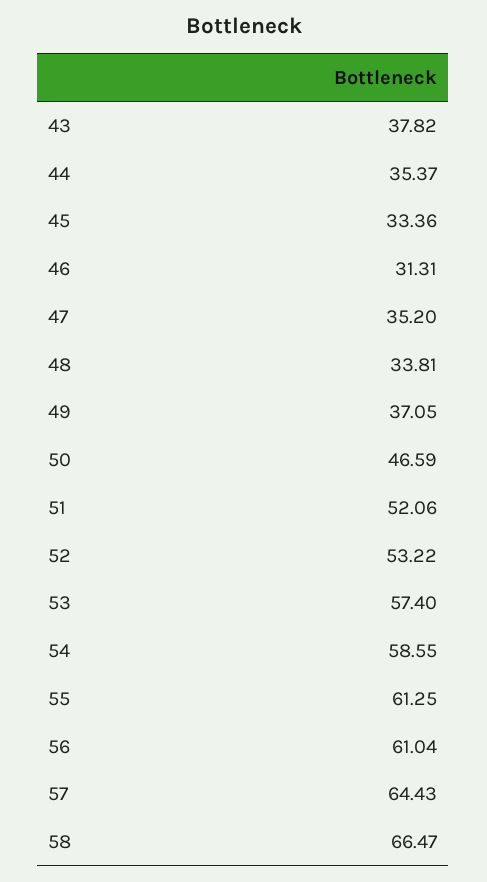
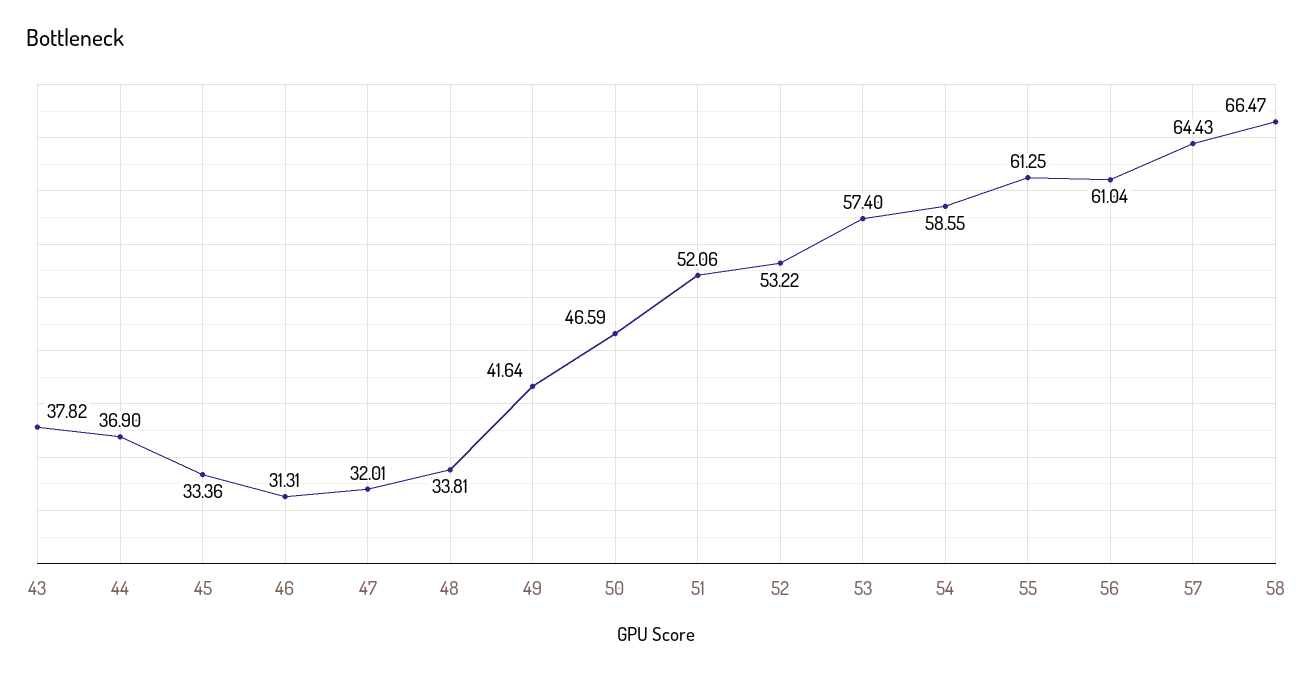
44: 35.37 -> 36.9
47: 35.2 -> 32.01
49: 37.05 -> 41.64

